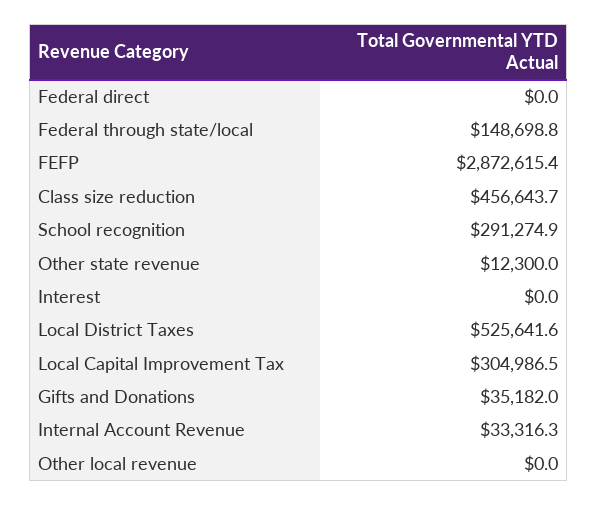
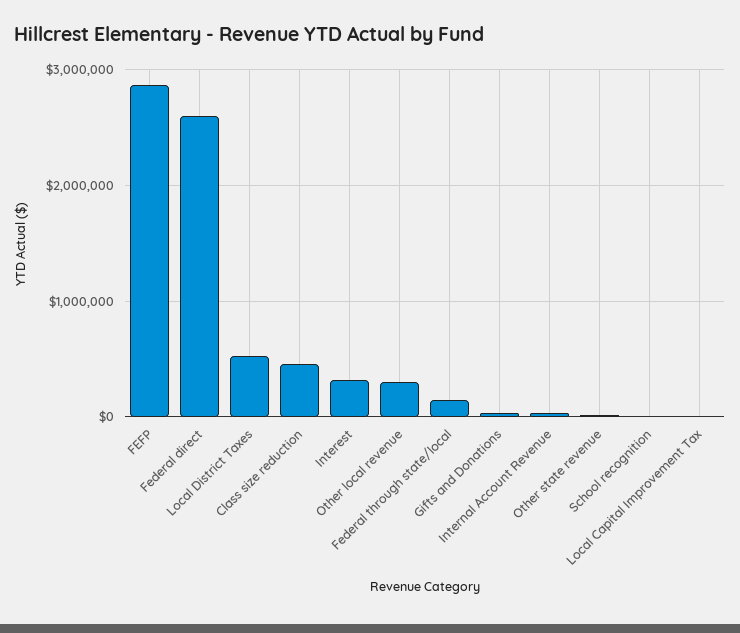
Federal direct: 0 -> 2600000
School recognition: 291274.9 -> 0
Interest: 0 -> 300000
Local Capital Improvement Tax: 304986.5 -> 0
Other local revenue: 0 -> 300000

